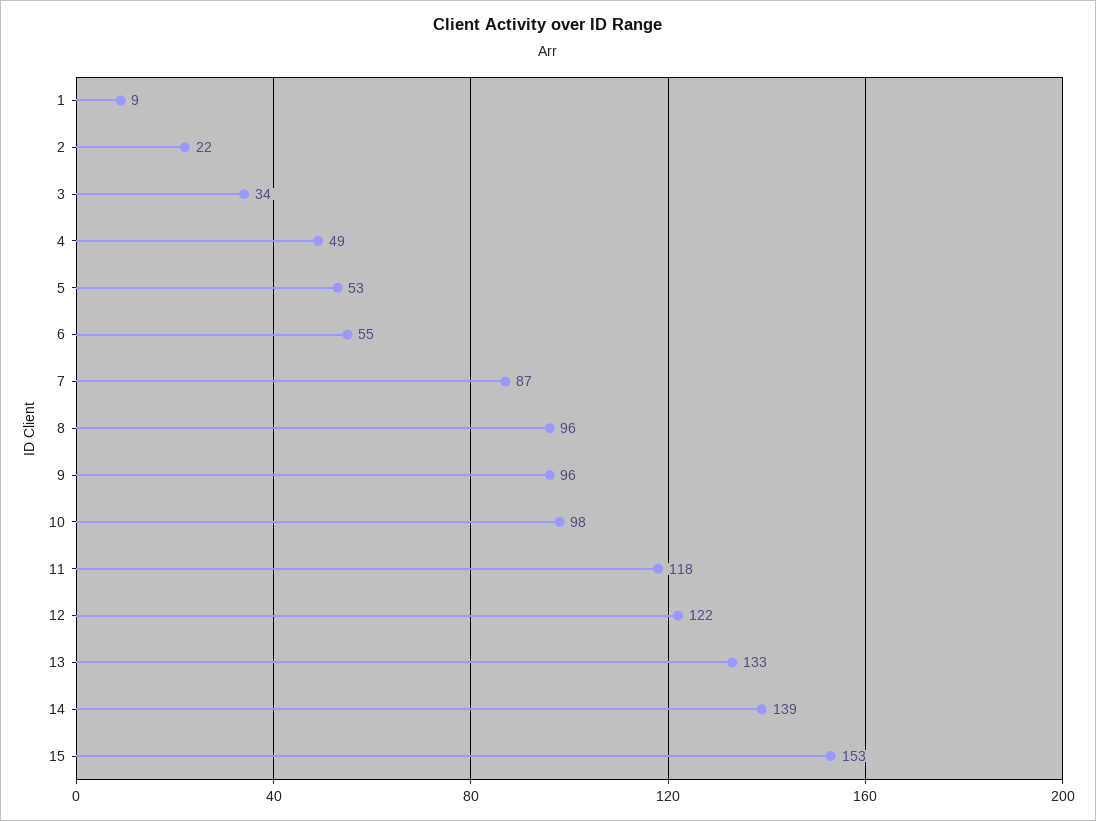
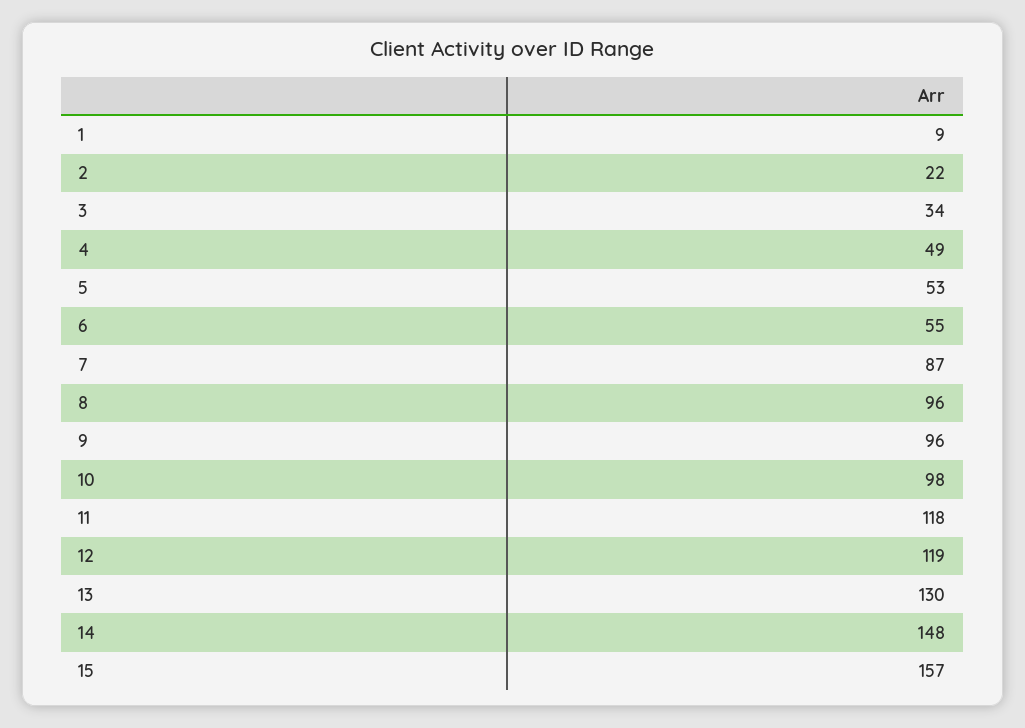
12: 122 -> 119
13: 133 -> 130
14: 139 -> 148
15: 153 -> 157

